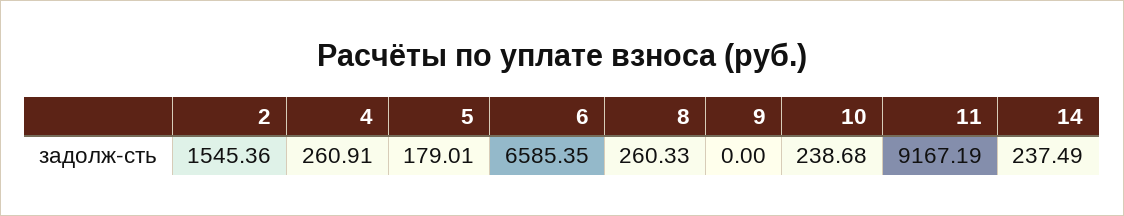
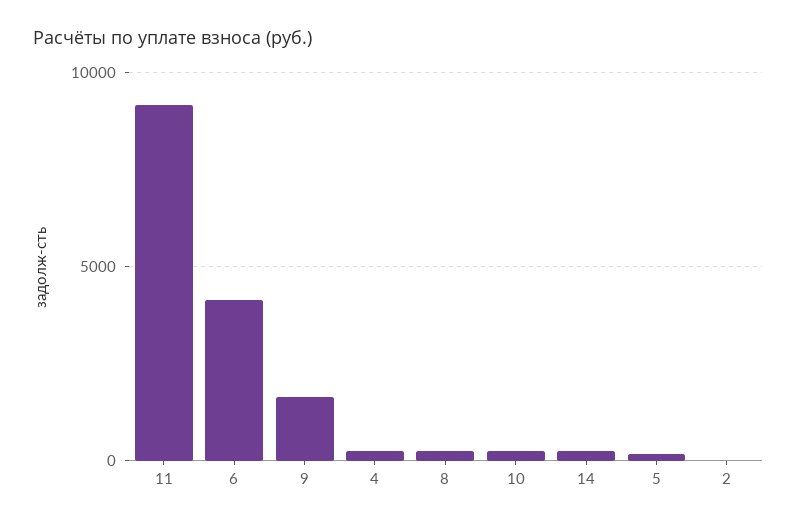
2: 1545.36 -> 0
6: 6585.35 -> 4000
9: 0 -> 1500

